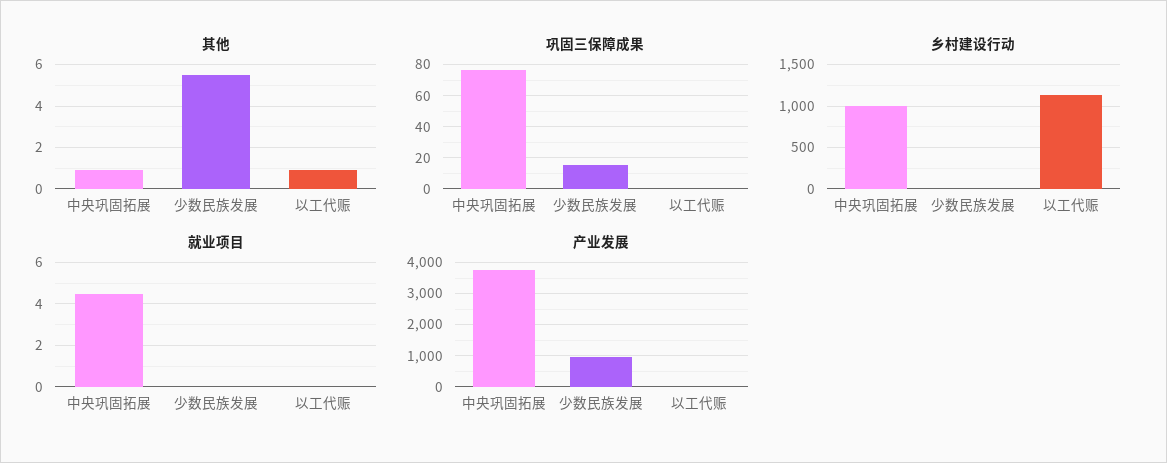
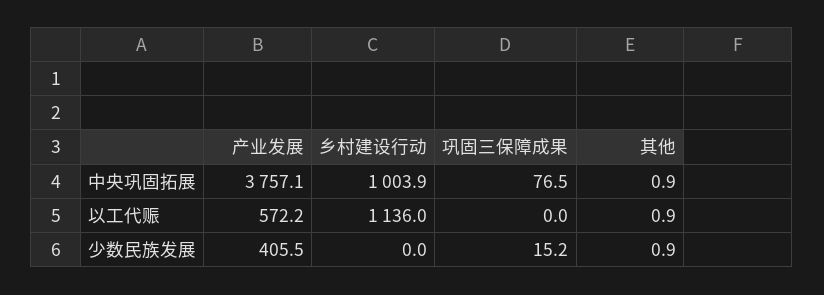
其他, 少数民族发展: 5.5 -> 0.9
就业项目, 中央巩固拓展: 4.5 -> none
就业项目, 少数民族发展: 0 -> none
就业项目, 以工代赈: 0 -> none
产业发展, 少数民族发展: 1000 -> 405.5
产业发展, 以工代赈: 0 -> 572.2

